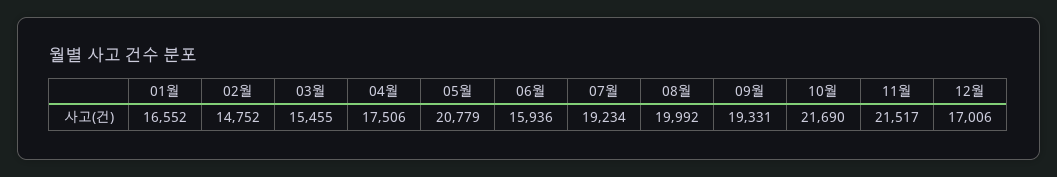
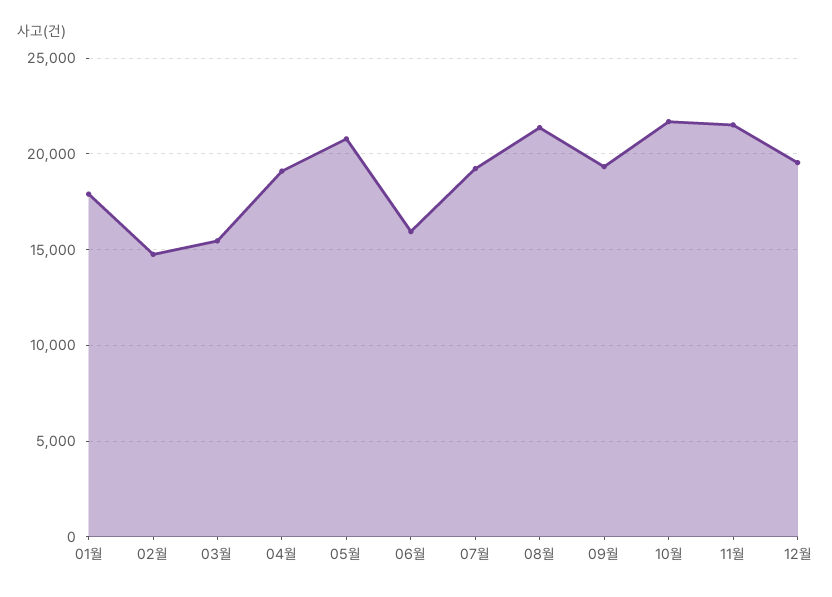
01월: 16552 -> 18000
04월: 17506 -> 19000
08월: 19992 -> 21500
12월: 17006 -> 19500

